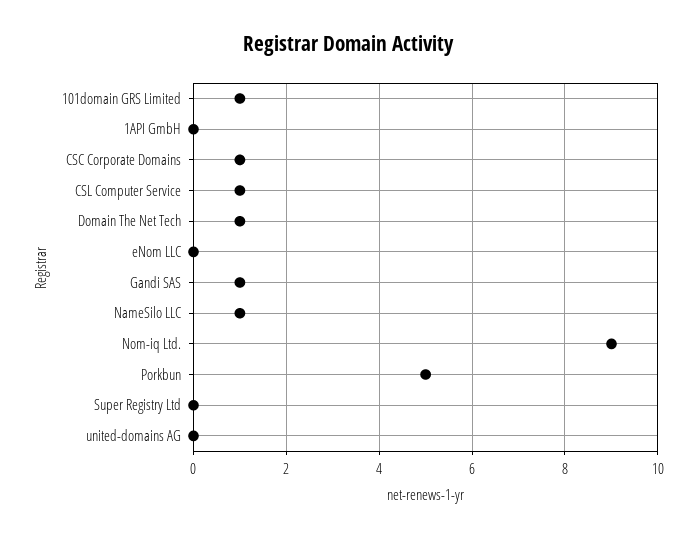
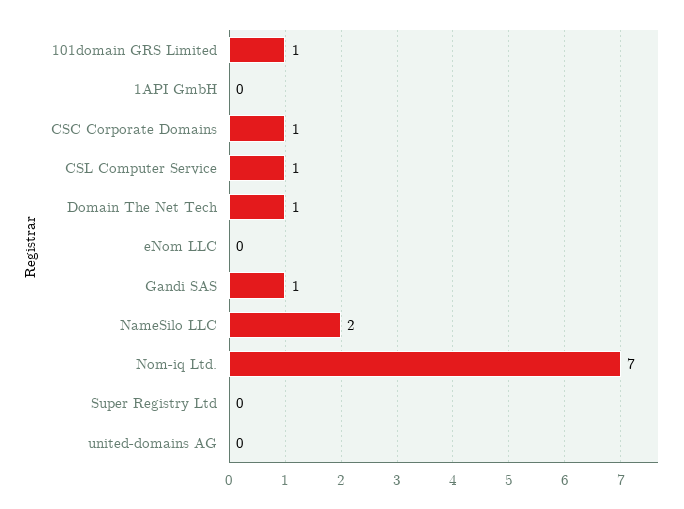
NameSilo LLC: 1 -> 2
Nom-iq Ltd.: 9 -> 7
Porkbun: 5 -> none

